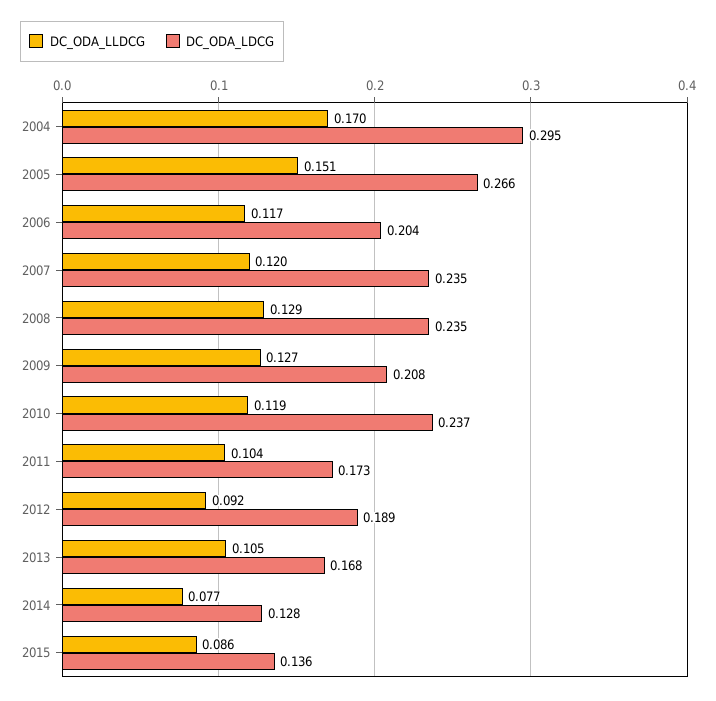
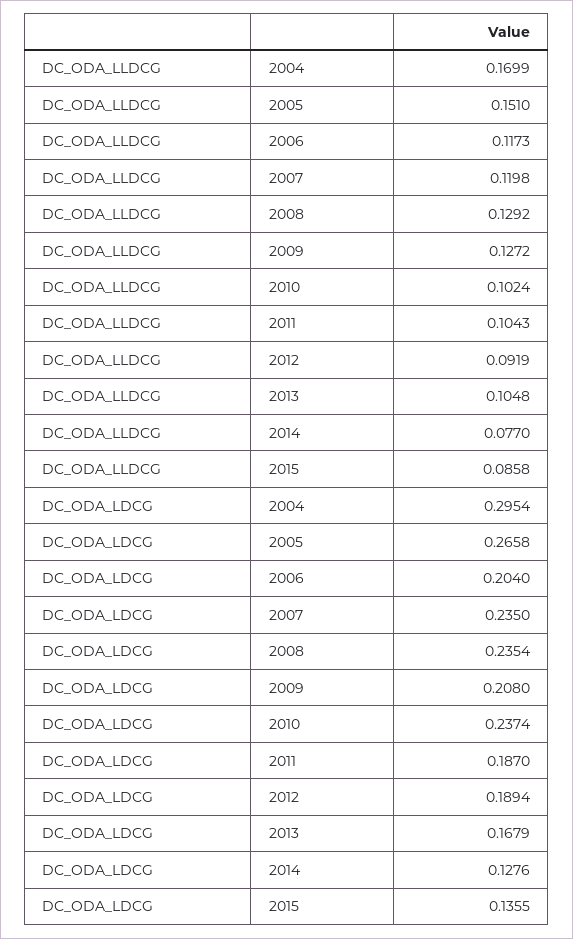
DC_ODA_LLDCG, 2010: 0.119 -> 0.1024
DC_ODA_LDCG, 2011: 0.173 -> 0.187

